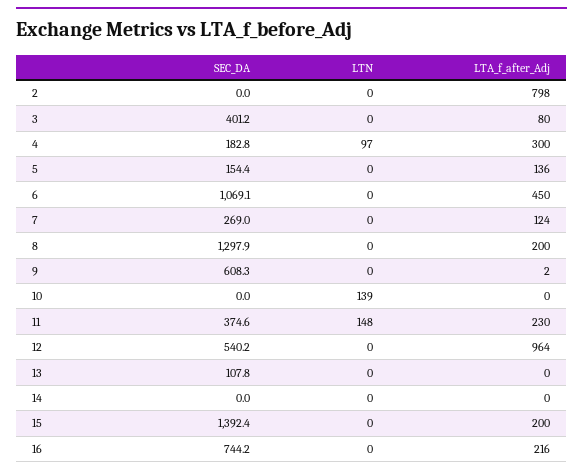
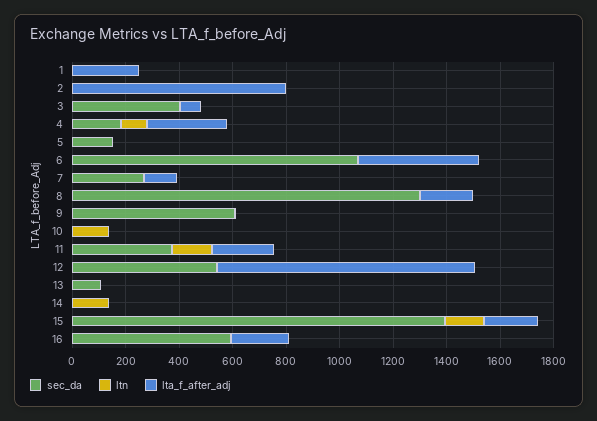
LTA_f_after_Adj, 5: 136 -> 0
LTN, 14: 0 -> 150
LTN, 15: 0 -> 150
SEC_DA, 16: 744.2 -> 600
SEC_DA, 1: none -> 0
LTN, 1: none -> 0
LTA_f_after_Adj, 1: none -> 250

